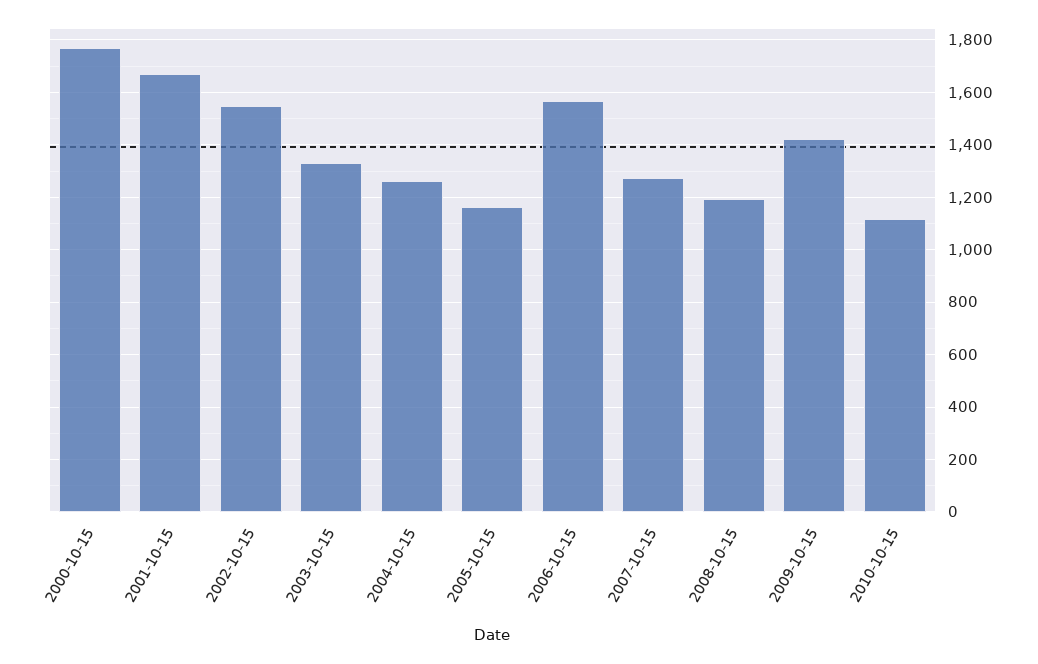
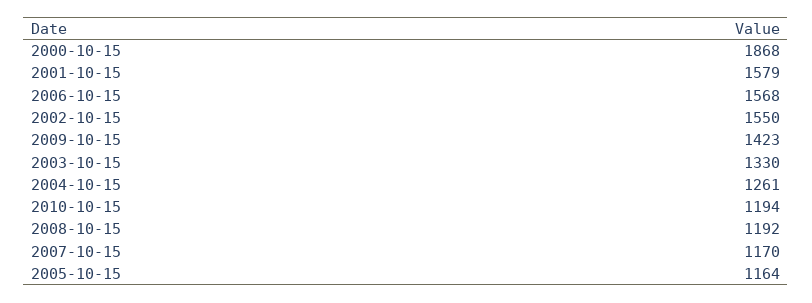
2000-10-15: 1775 -> 1868
2001-10-15: 1675 -> 1579
2007-10-15: 1275 -> 1170
2010-10-15: 1125 -> 1194

